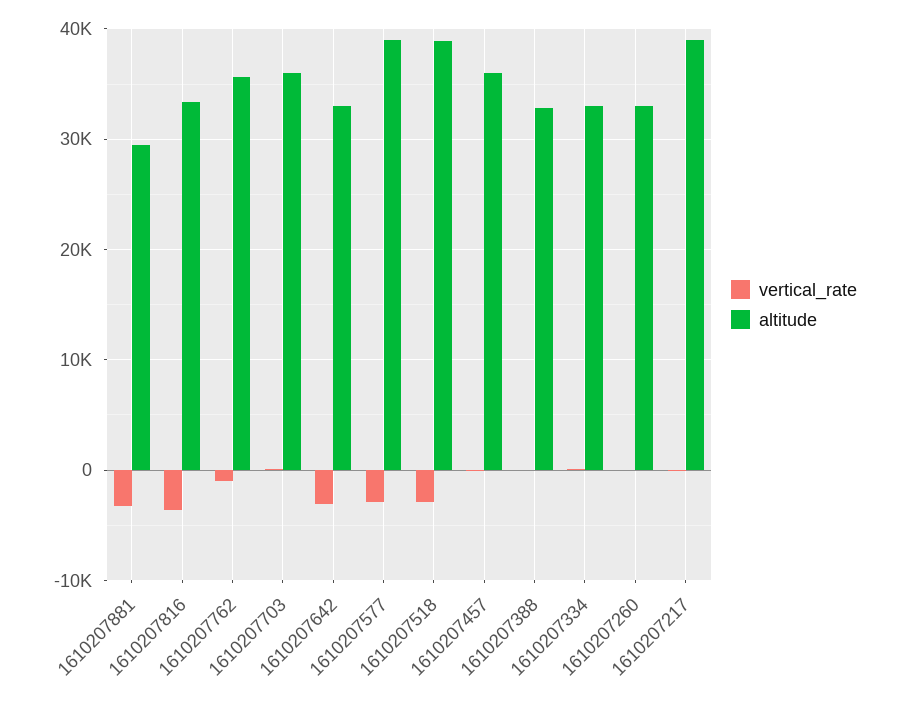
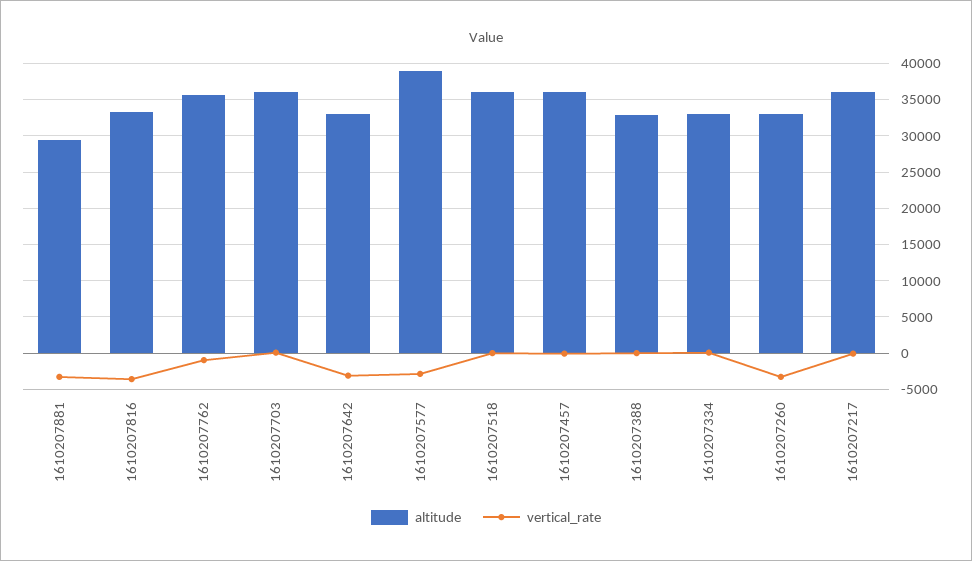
vertical_rate, 1610207518: -3000 -> 0
altitude, 1610207518: 39000 -> 36000
vertical_rate, 1610207260: 0 -> -3000
altitude, 1610207217: 39000 -> 36000

